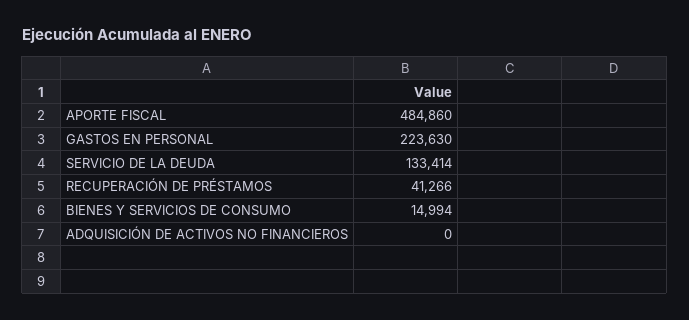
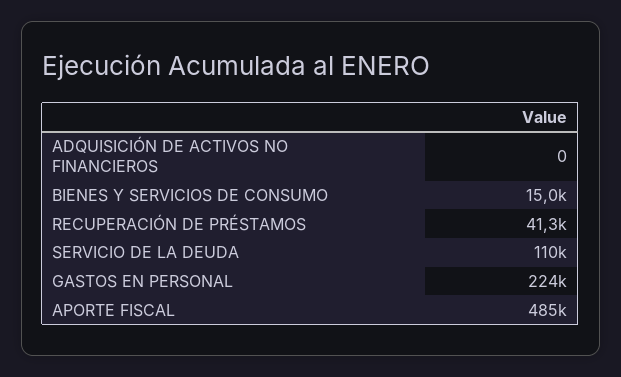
SERVICIO DE LA DEUDA: 133414 -> 110000

